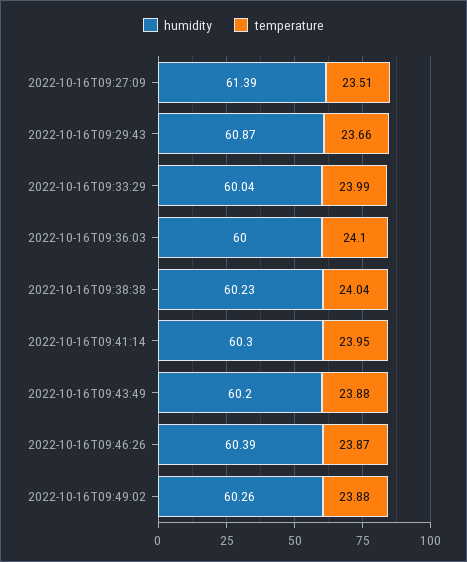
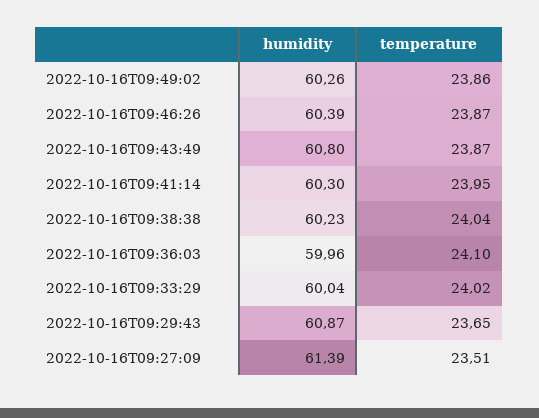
temperature, 2022-10-16T09:29:43: 23.66 -> 23.65
temperature, 2022-10-16T09:33:29: 23.99 -> 24.02
humidity, 2022-10-16T09:36:03: 60 -> 59.96
humidity, 2022-10-16T09:43:49: 60.2 -> 60.8
temperature, 2022-10-16T09:43:49: 23.88 -> 23.87
temperature, 2022-10-16T09:49:02: 23.88 -> 23.86

